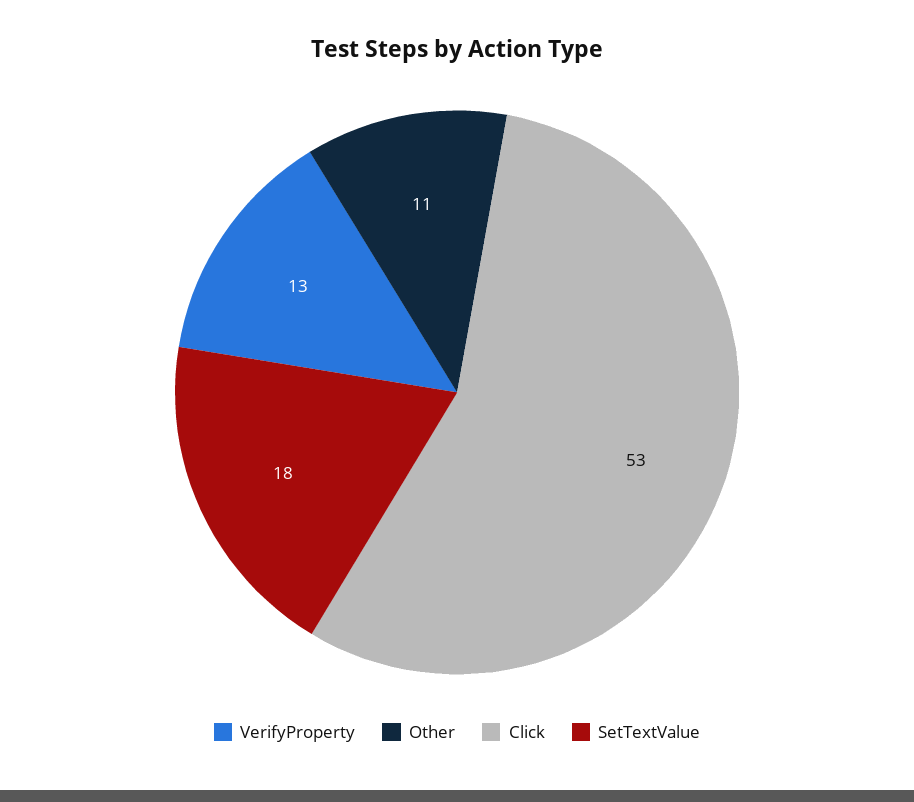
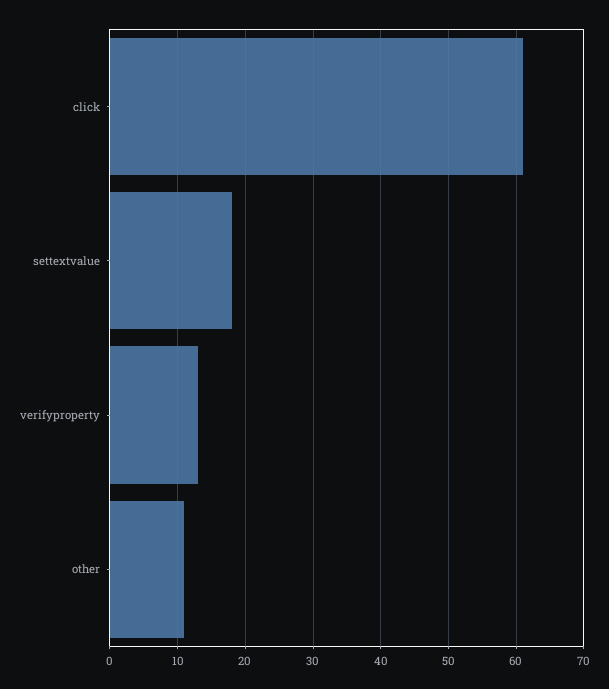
Click: 53 -> 61

